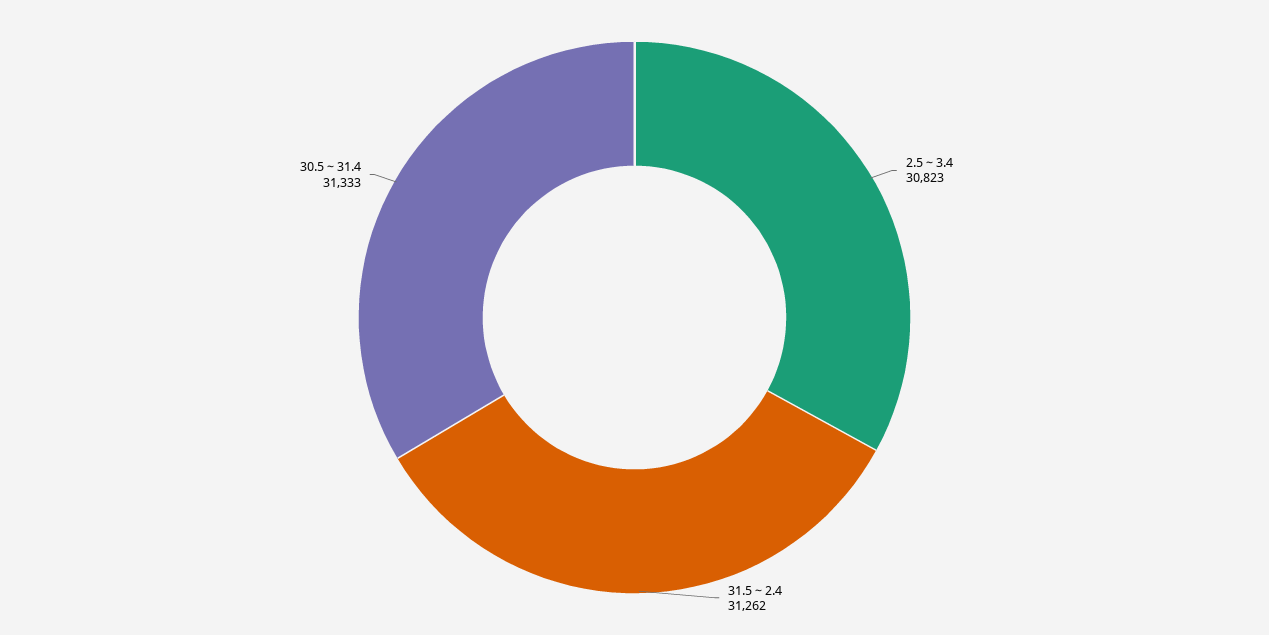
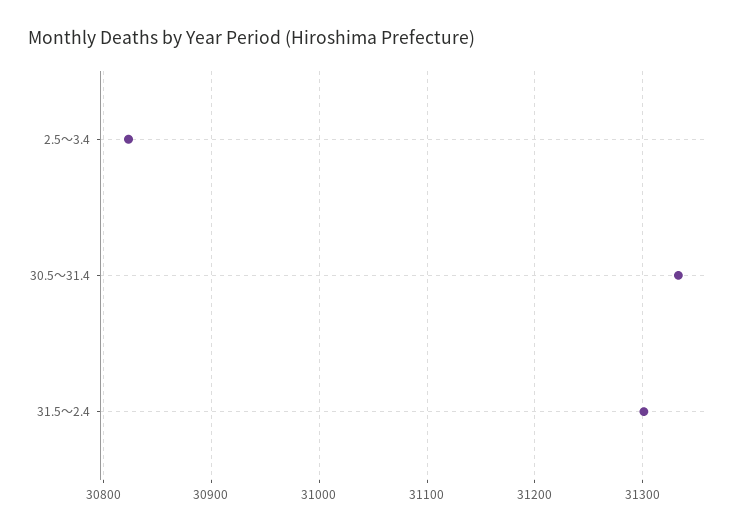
31.5～2.4: 31262 -> 31300

